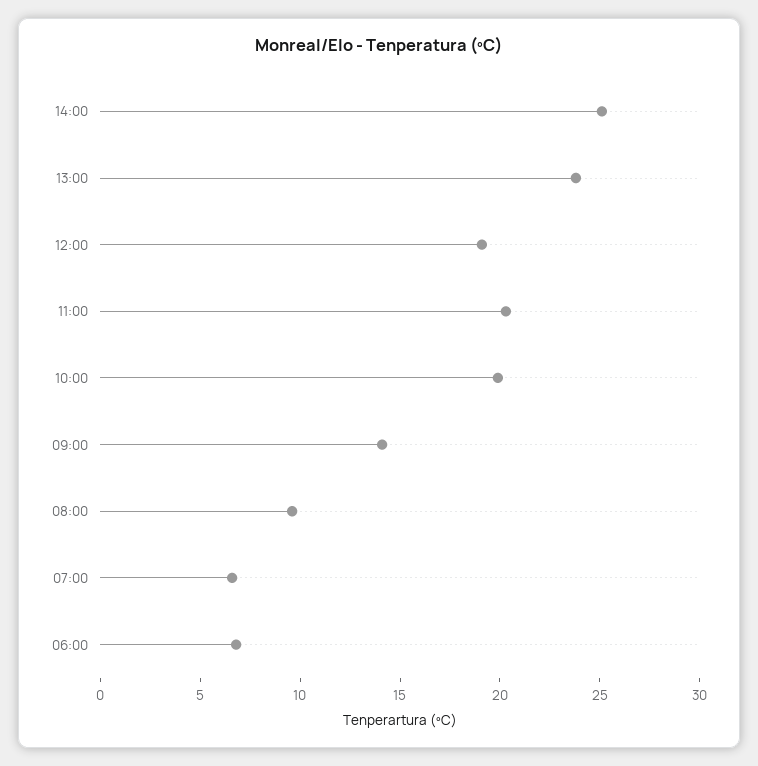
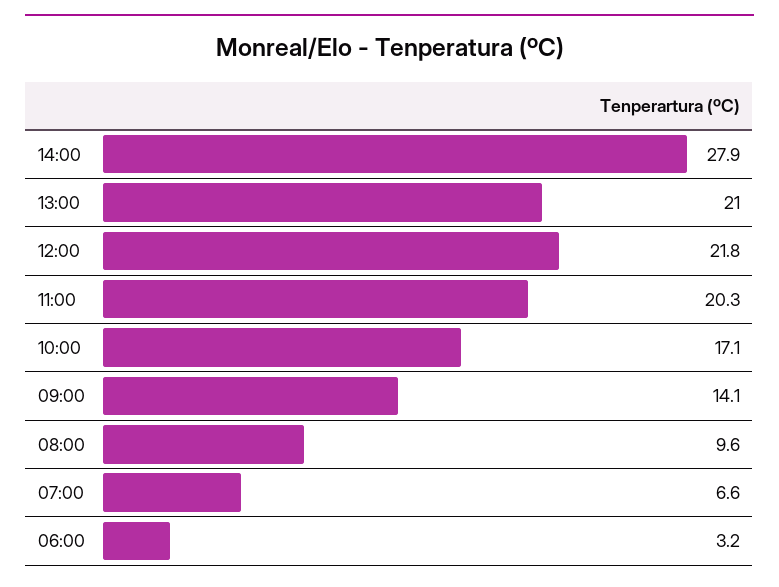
14:00: 25 -> 27.9
13:00: 24 -> 21
12:00: 19 -> 21.8
10:00: 20 -> 17.1
06:00: 7 -> 3.2

